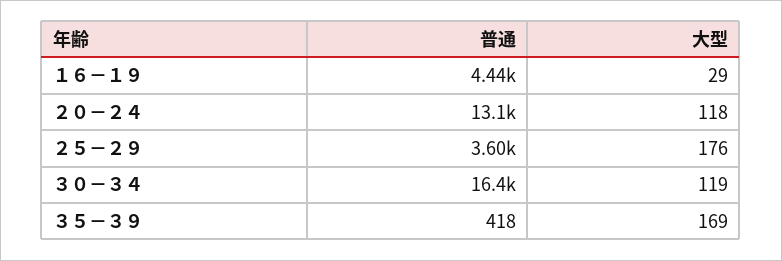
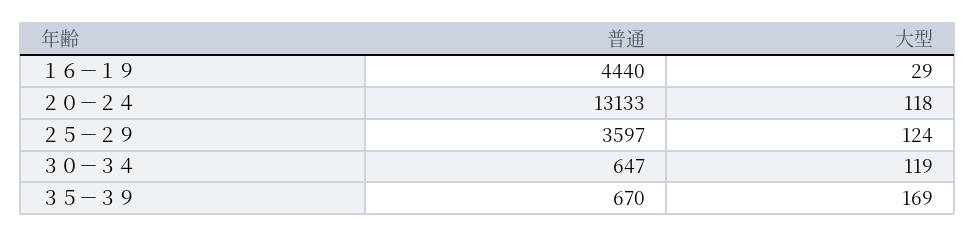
大型, ２５－２９: 176 -> 124
普通, ３０－３４: 16400 -> 647
普通, ３５－３９: 418 -> 670

